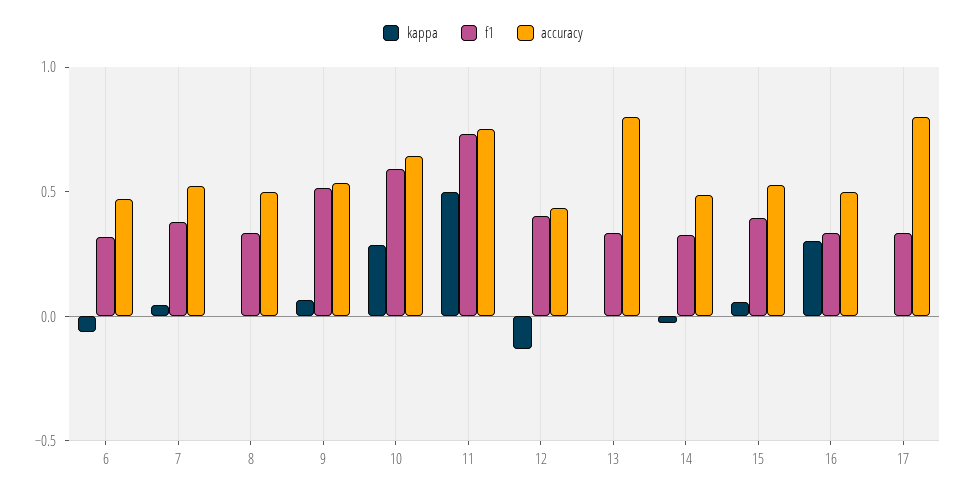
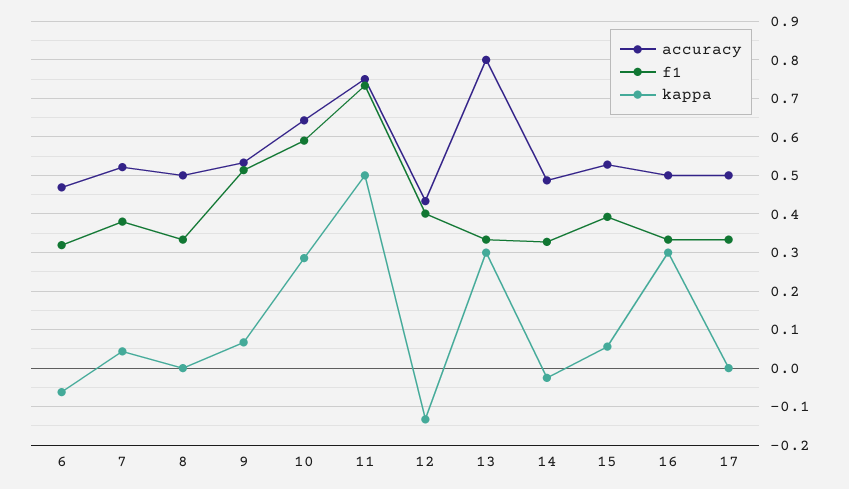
kappa, 13: 0 -> 0.3
accuracy, 17: 0.8 -> 0.5

